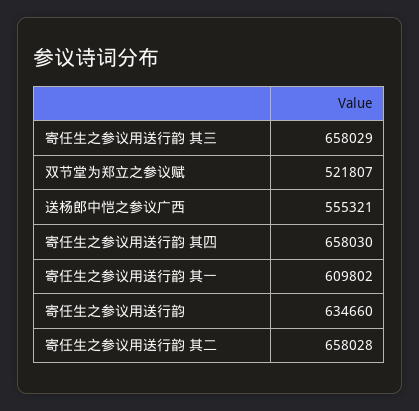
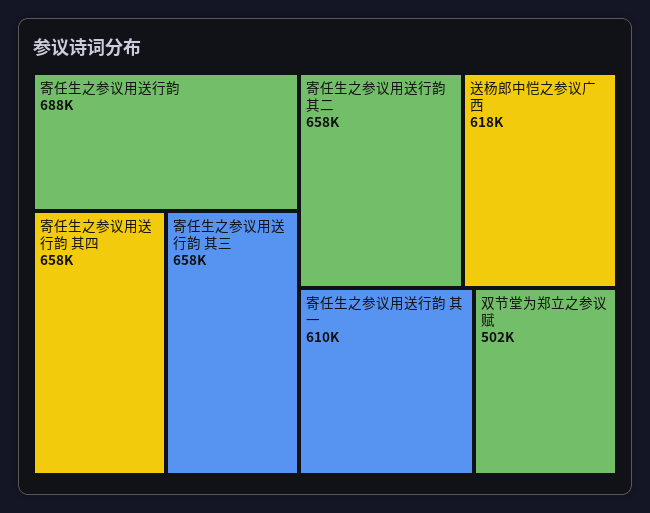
双节堂为郑立之参议赋: 521807 -> 502000
送杨郎中恺之参议广西: 555321 -> 618000
寄任生之参议用送行韵: 634660 -> 688000

